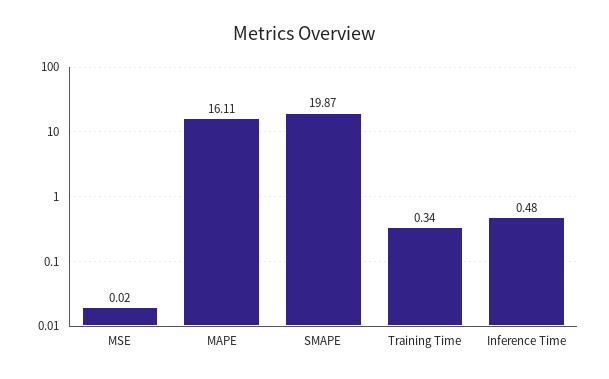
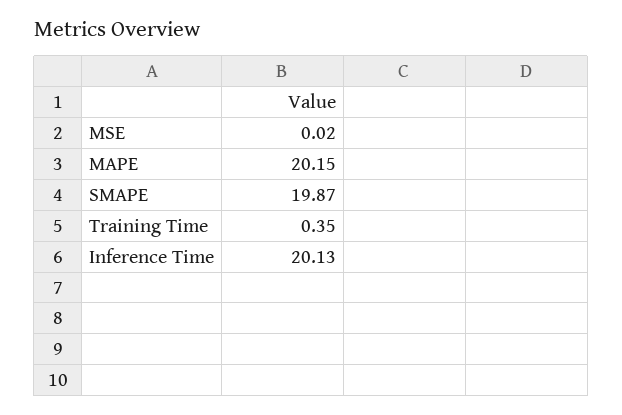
MAPE: 16.11 -> 20.15
Training Time: 0.34 -> 0.35
Inference Time: 0.48 -> 20.13

